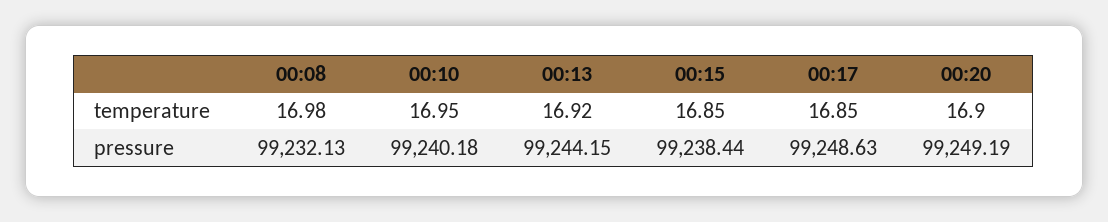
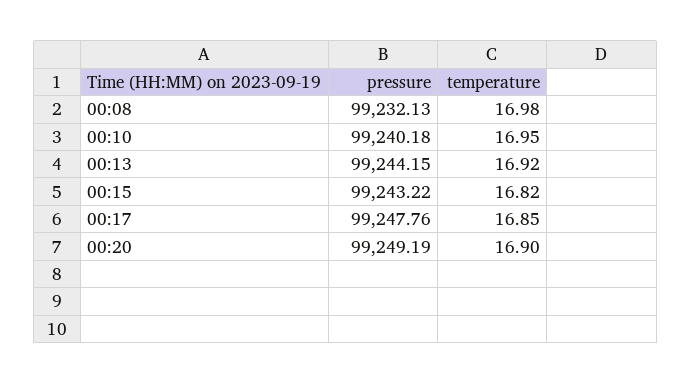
00:15, temperature: 16.85 -> 16.82
00:15, pressure: 99238.44 -> 99243.22
00:17, pressure: 99248.63 -> 99247.76

